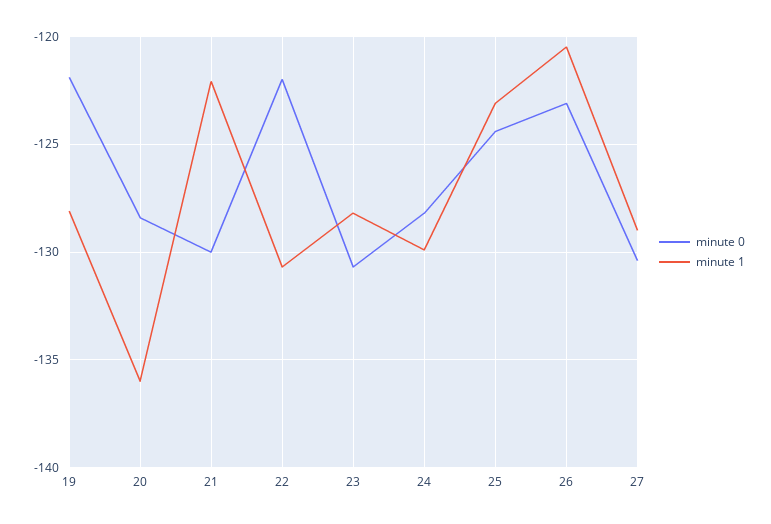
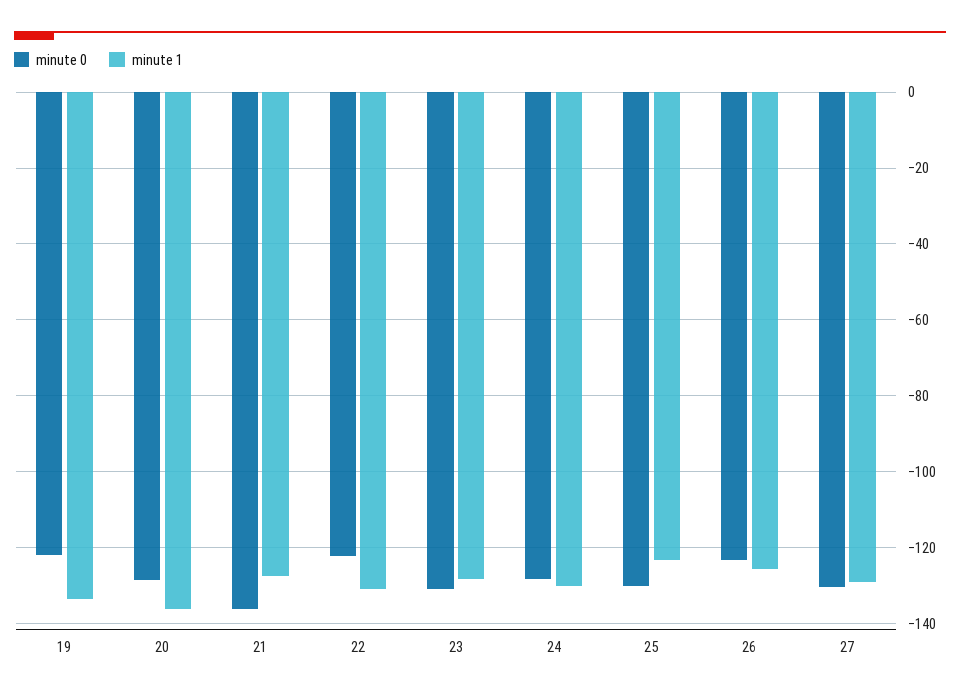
minute 1, 19: -128 -> -134
minute 0, 21: -130 -> -136
minute 1, 21: -122 -> -128
minute 0, 25: -124.5 -> -130
minute 1, 26: -120.5 -> -126

